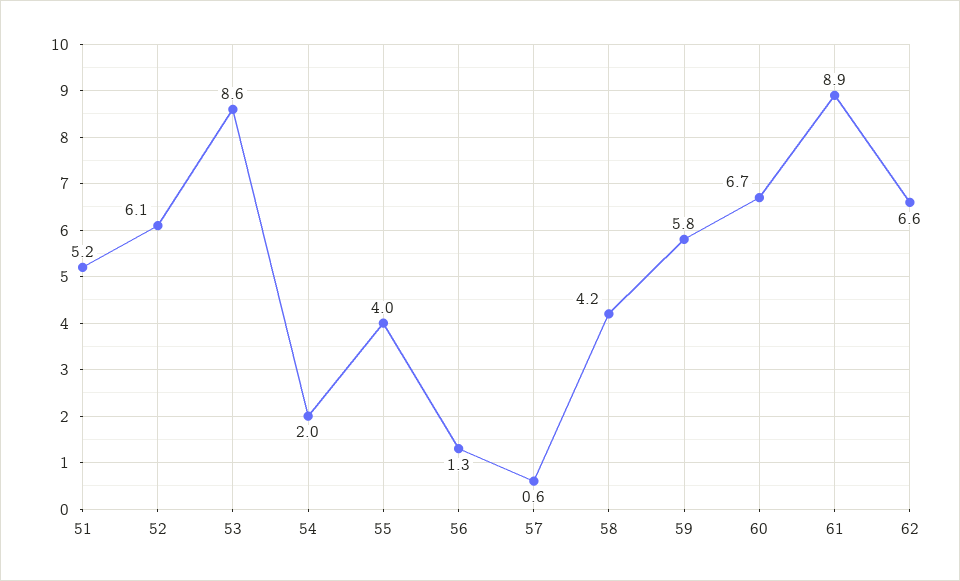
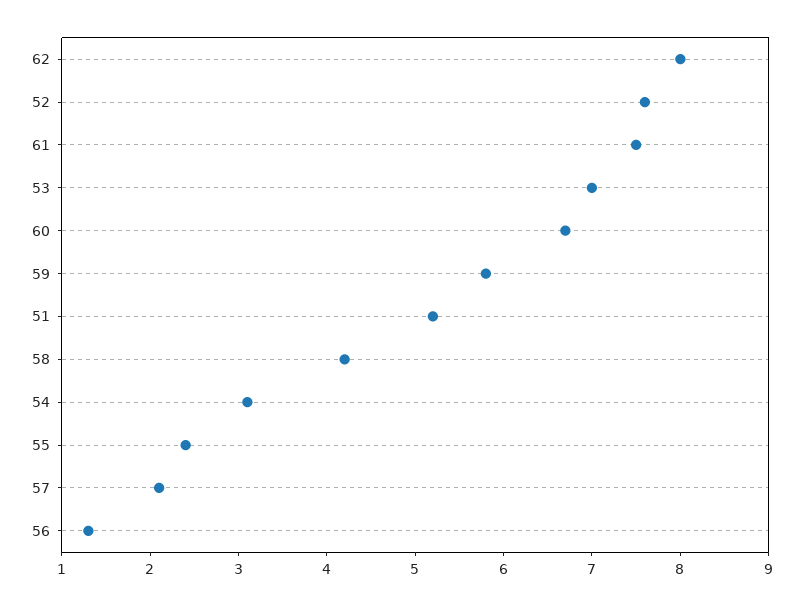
52: 6.1 -> 7.6
53: 8.6 -> 7
54: 2 -> 3.1
55: 4 -> 2.4
57: 0.6 -> 2.1
61: 8.9 -> 7.5
62: 6.6 -> 8

